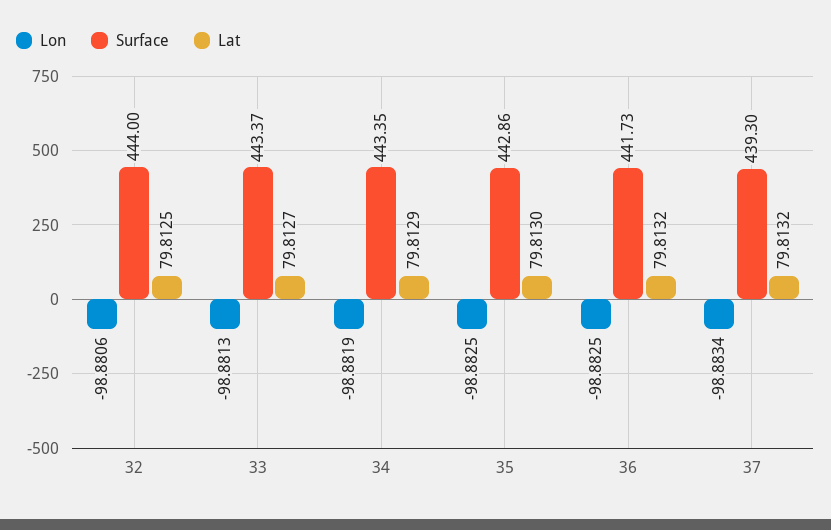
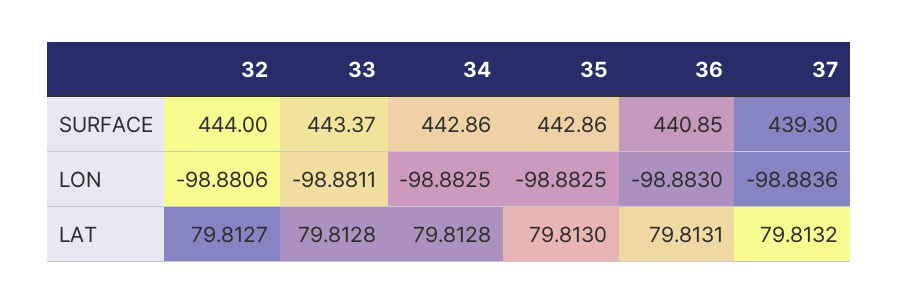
Lat, 32: 79.8125 -> 79.8127
Lon, 33: -98.8813 -> -98.8811
Lat, 33: 79.8127 -> 79.8128
Lon, 34: -98.8819 -> -98.8825
Surface, 34: 443.35 -> 442.86
Lat, 34: 79.8129 -> 79.8128
Lon, 36: -98.8825 -> -98.883
Surface, 36: 441.73 -> 440.85
Lat, 36: 79.8132 -> 79.8131
Lon, 37: -98.8834 -> -98.8836

